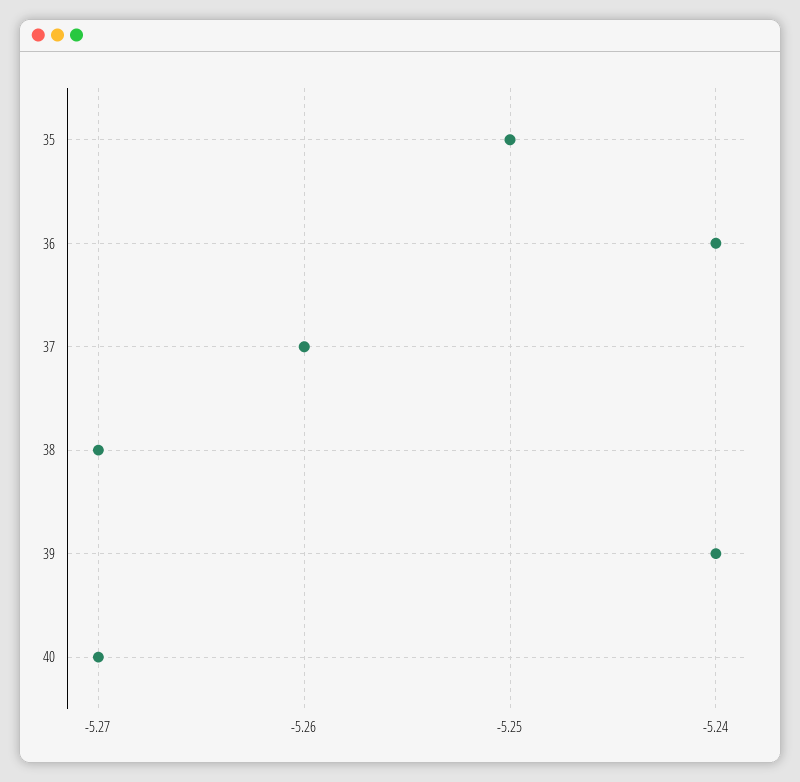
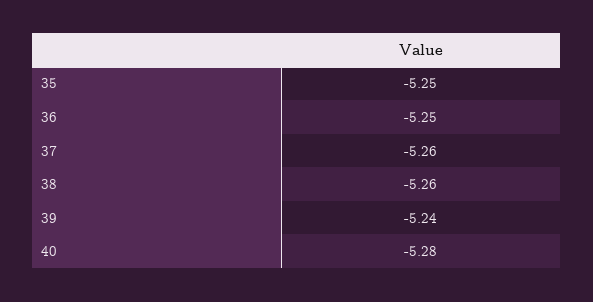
36: -5.24 -> -5.25
38: -5.27 -> -5.26
40: -5.27 -> -5.28

